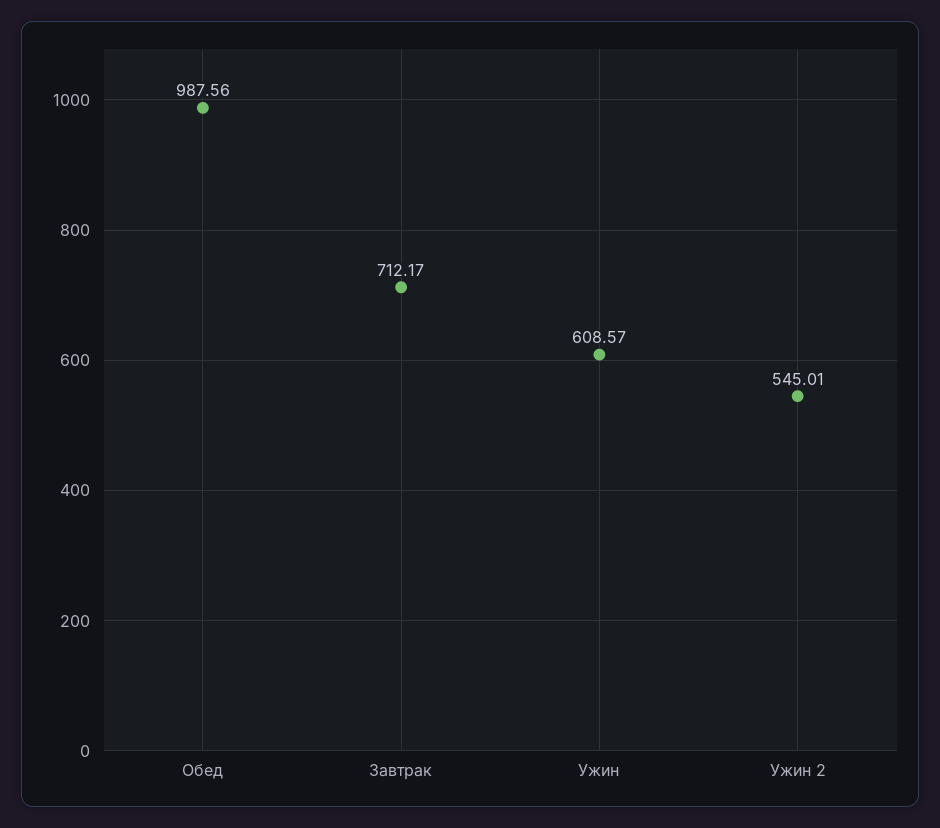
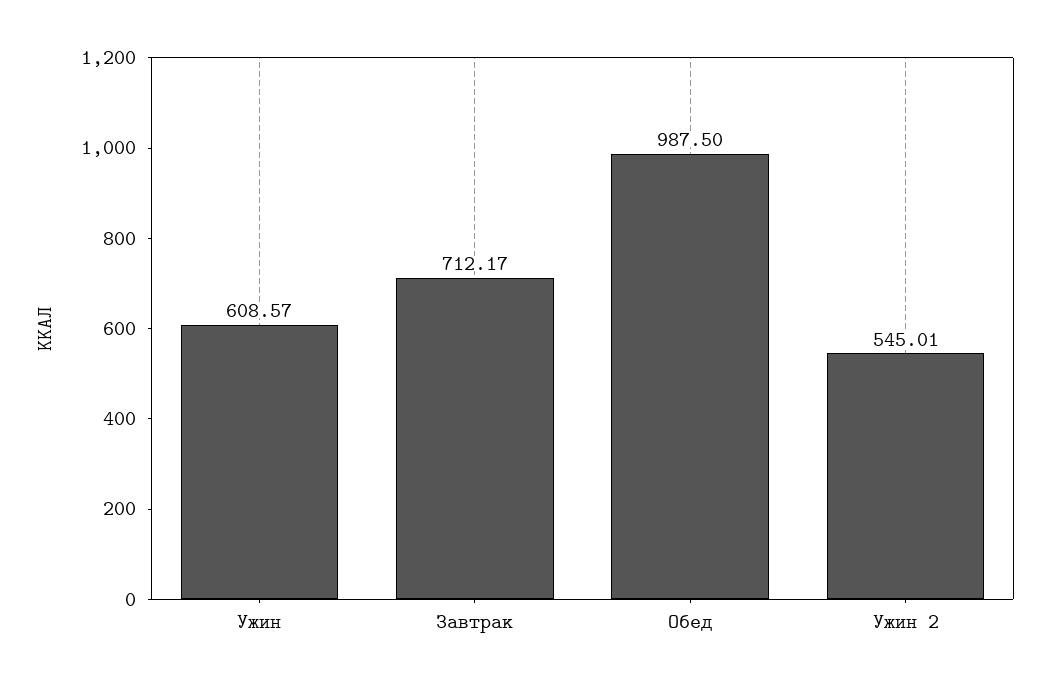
Обед: 987.56 -> 987.5

